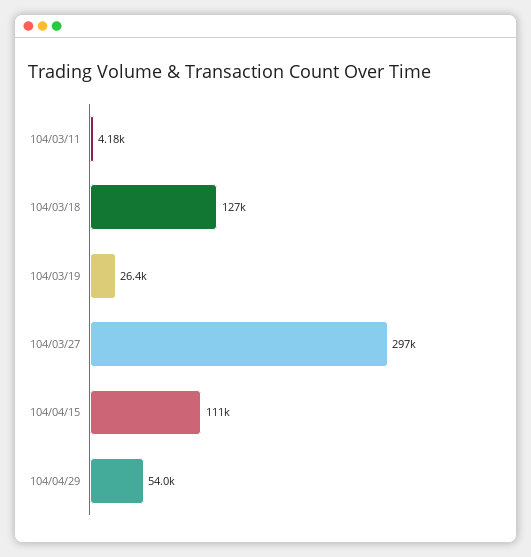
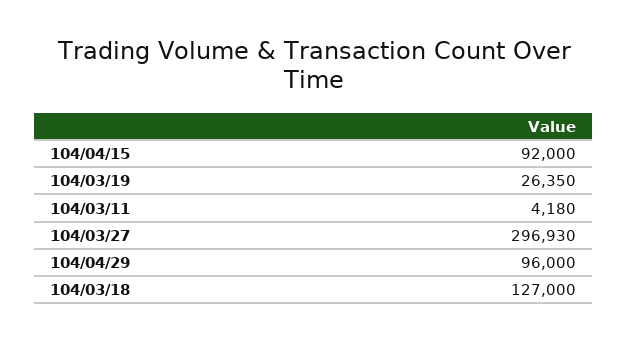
104/04/15: 111000 -> 92000
104/04/29: 54000 -> 96000

